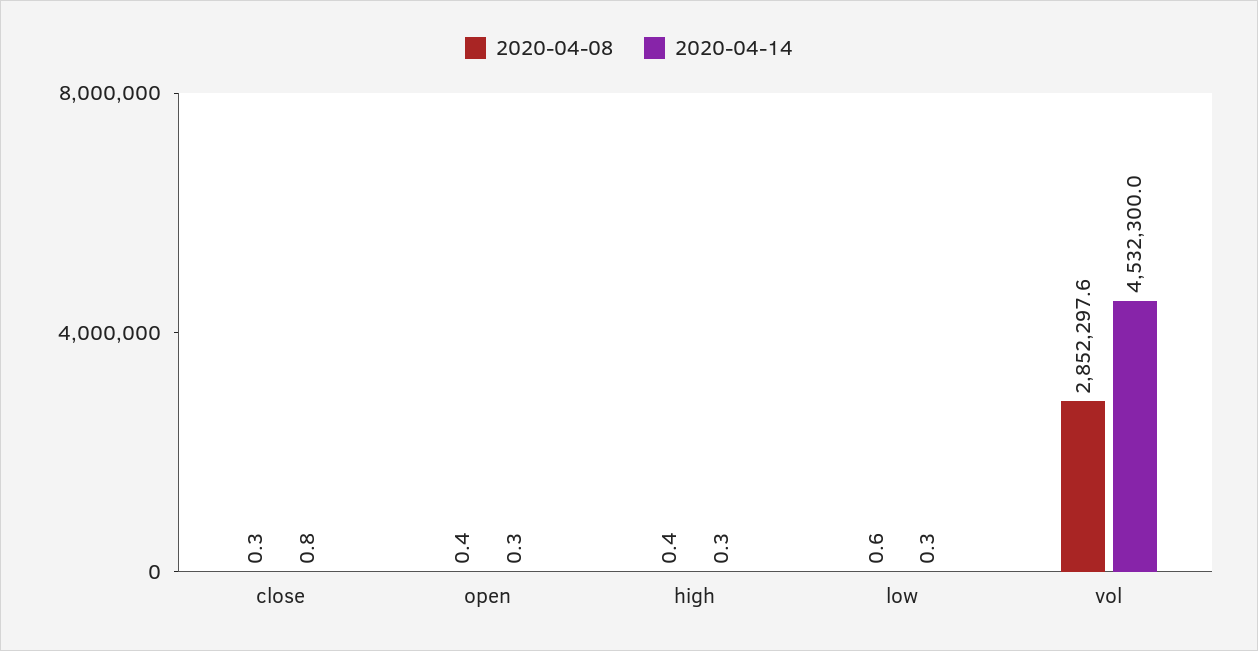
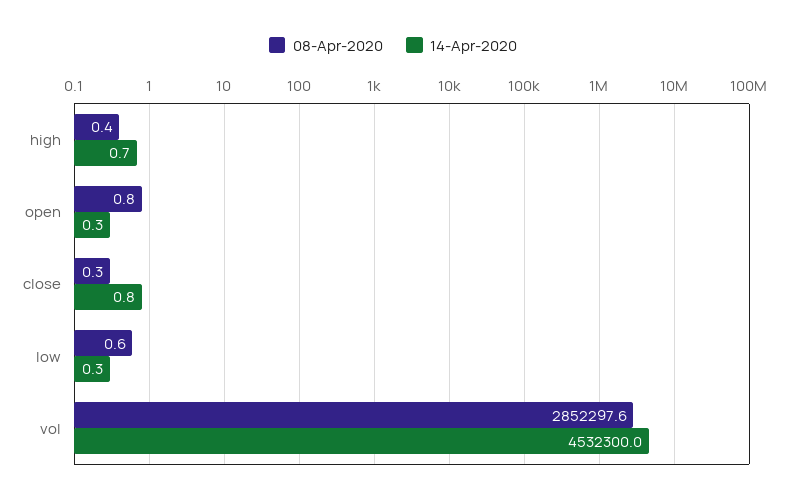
2020-04-08, open: 0.4 -> 0.8
2020-04-14, high: 0.3 -> 0.7

